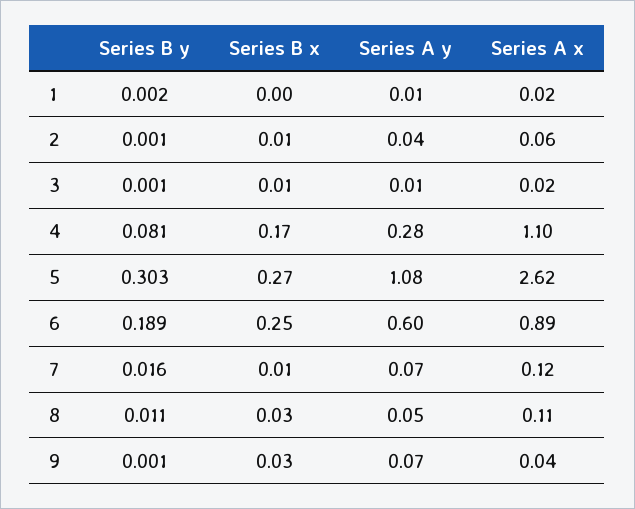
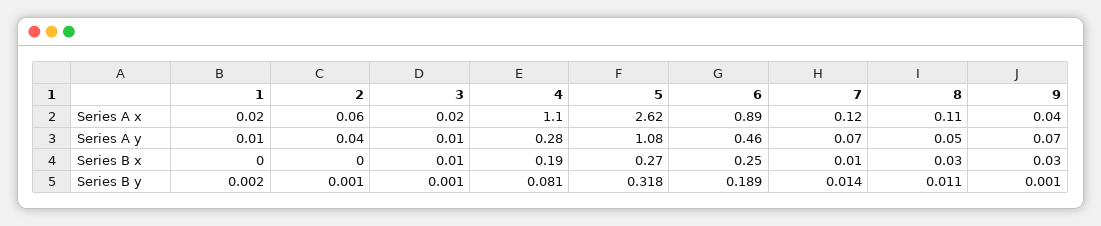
Series B x, 2: 0.01 -> 0
Series B x, 4: 0.17 -> 0.19
Series B y, 5: 0.303 -> 0.318
Series A y, 6: 0.6 -> 0.46
Series B y, 7: 0.016 -> 0.014

